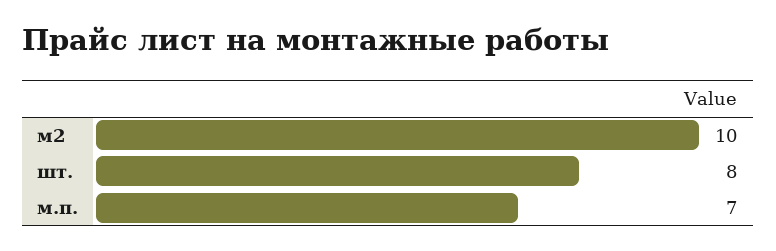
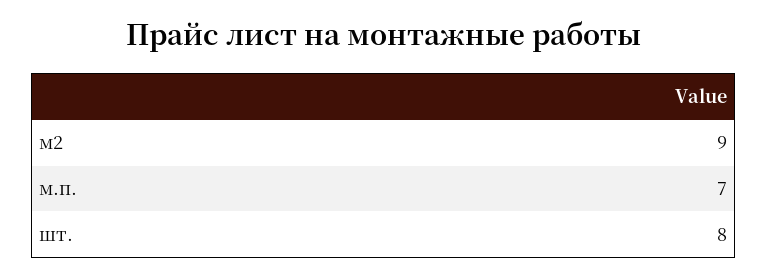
м2: 10 -> 9

